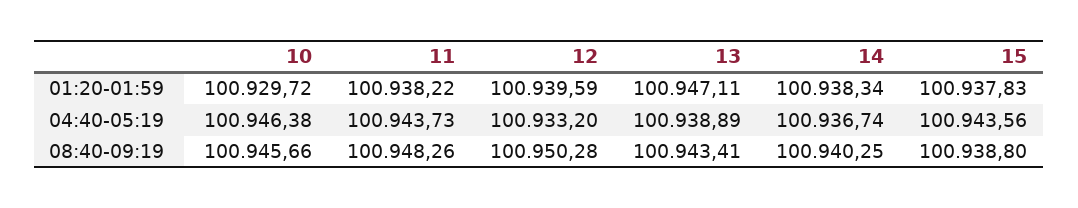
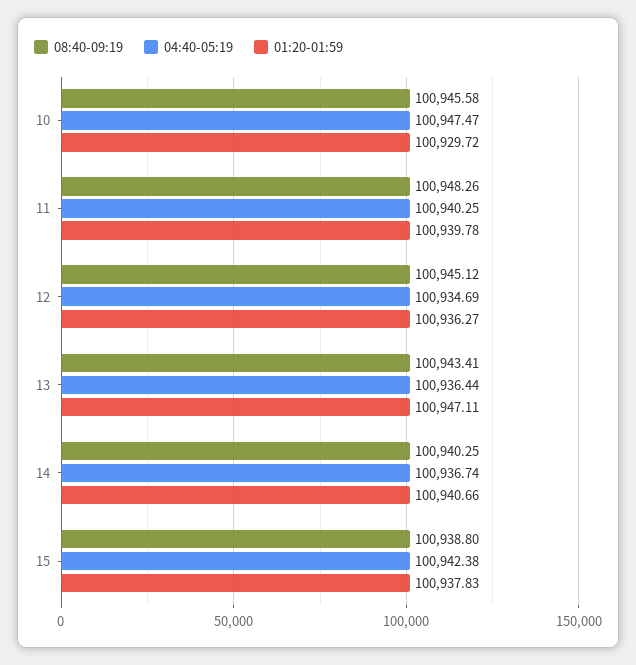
01:20-01:59, 11: 100938.22 -> 100939.78
01:20-01:59, 12: 100939.59 -> 100936.27
01:20-01:59, 14: 100938.34 -> 100940.66
04:40-05:19, 10: 100946.38 -> 100947.47
04:40-05:19, 11: 100943.73 -> 100940.25
04:40-05:19, 12: 100933.2 -> 100934.69
04:40-05:19, 13: 100938.89 -> 100936.44
04:40-05:19, 15: 100943.56 -> 100942.38
08:40-09:19, 10: 100945.66 -> 100945.58
08:40-09:19, 12: 100950.28 -> 100945.12

